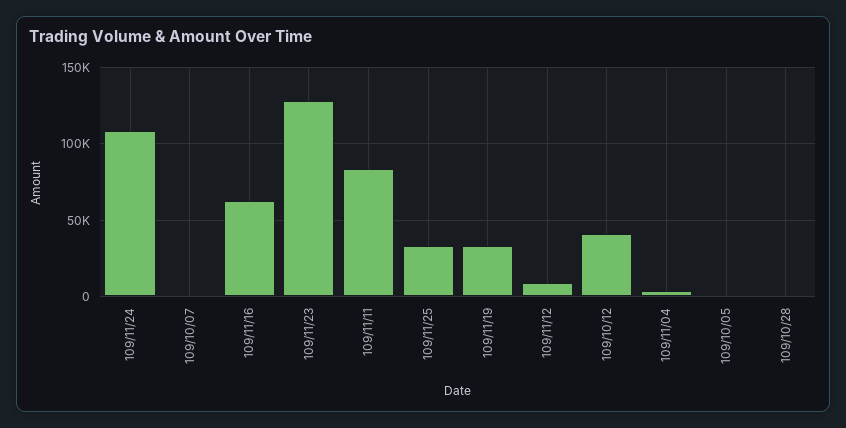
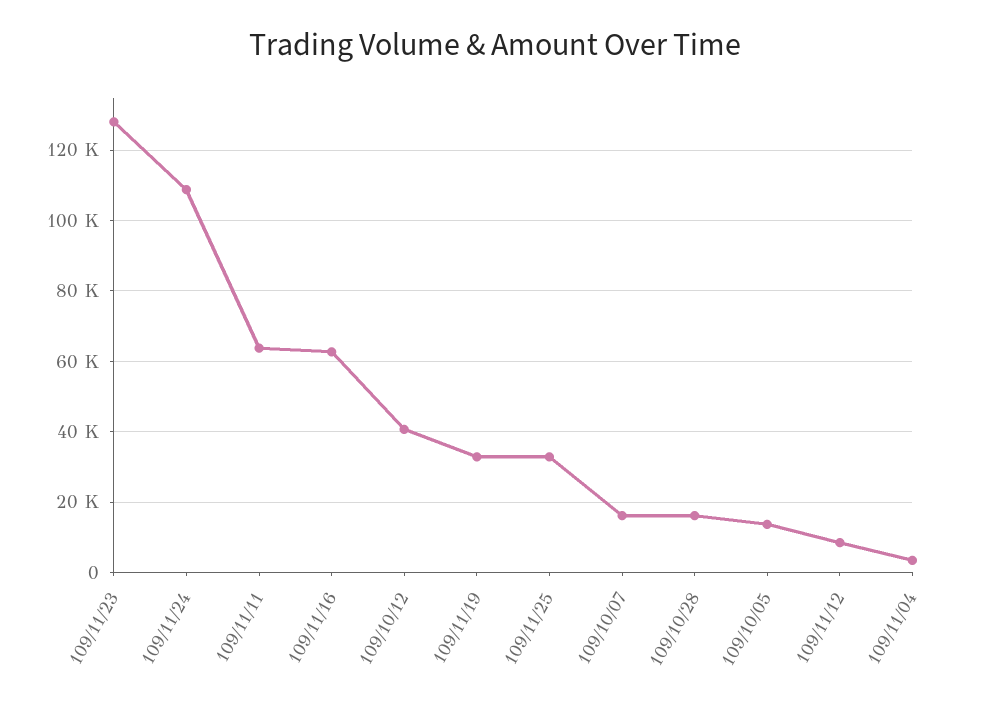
109/10/07: 0 -> 16000
109/11/11: 85000 -> 64000
109/10/05: 0 -> 14000
109/10/28: 0 -> 16000

